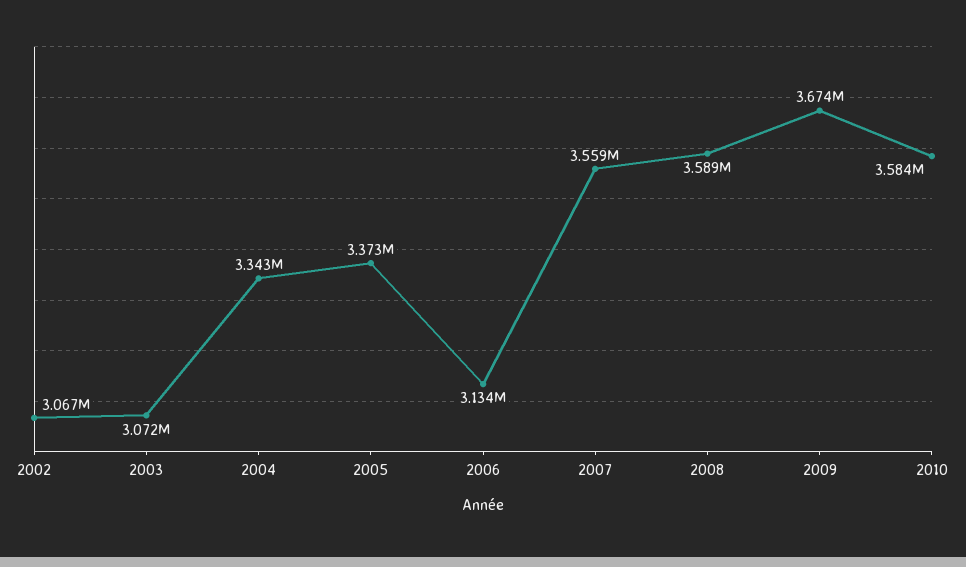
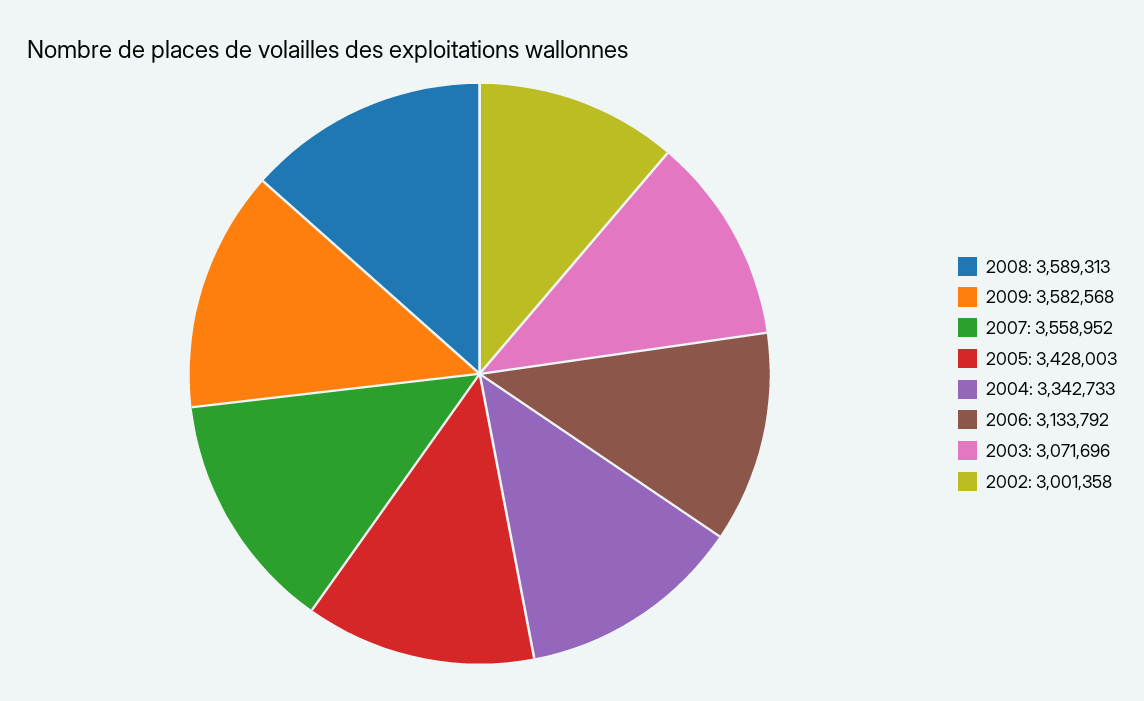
2002: 3067000 -> 3001358
2005: 3373000 -> 3428003
2009: 3674000 -> 3582568
2010: 3584000 -> none

